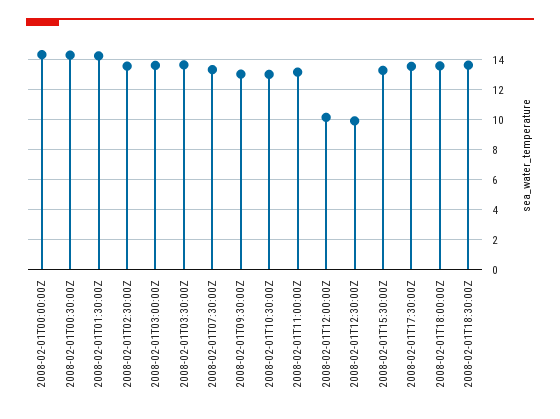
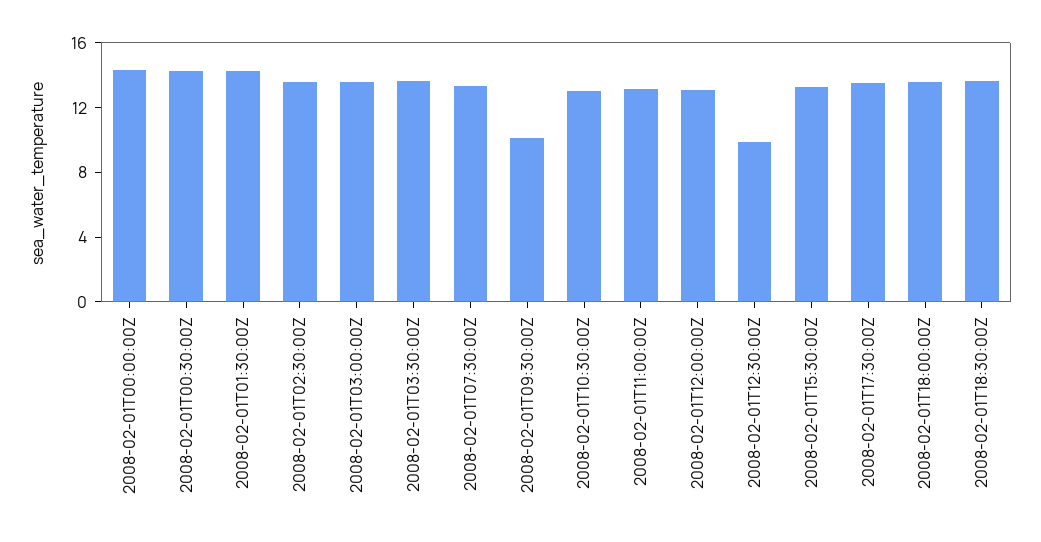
2008-02-01T09:30:00Z: 13 -> 10
2008-02-01T12:00:00Z: 10 -> 13

